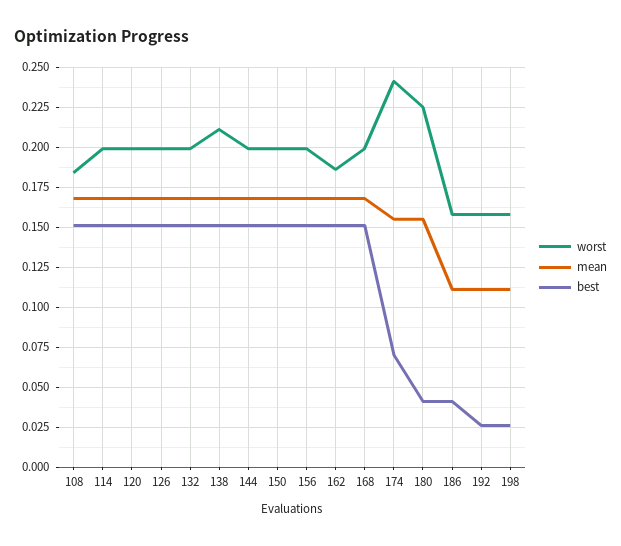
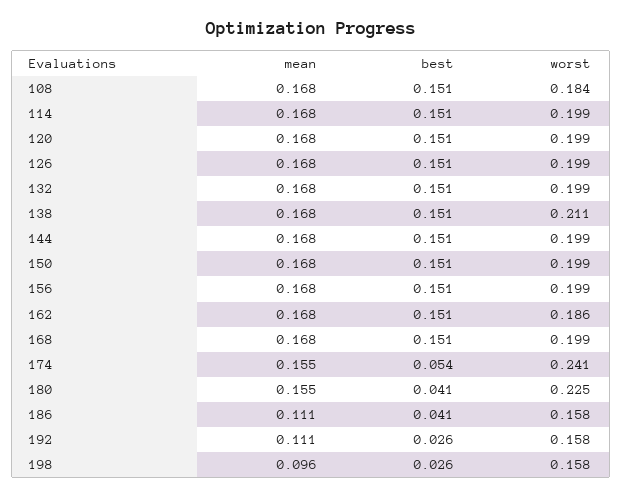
best, 174: 0.07 -> 0.054
mean, 198: 0.11 -> 0.096

